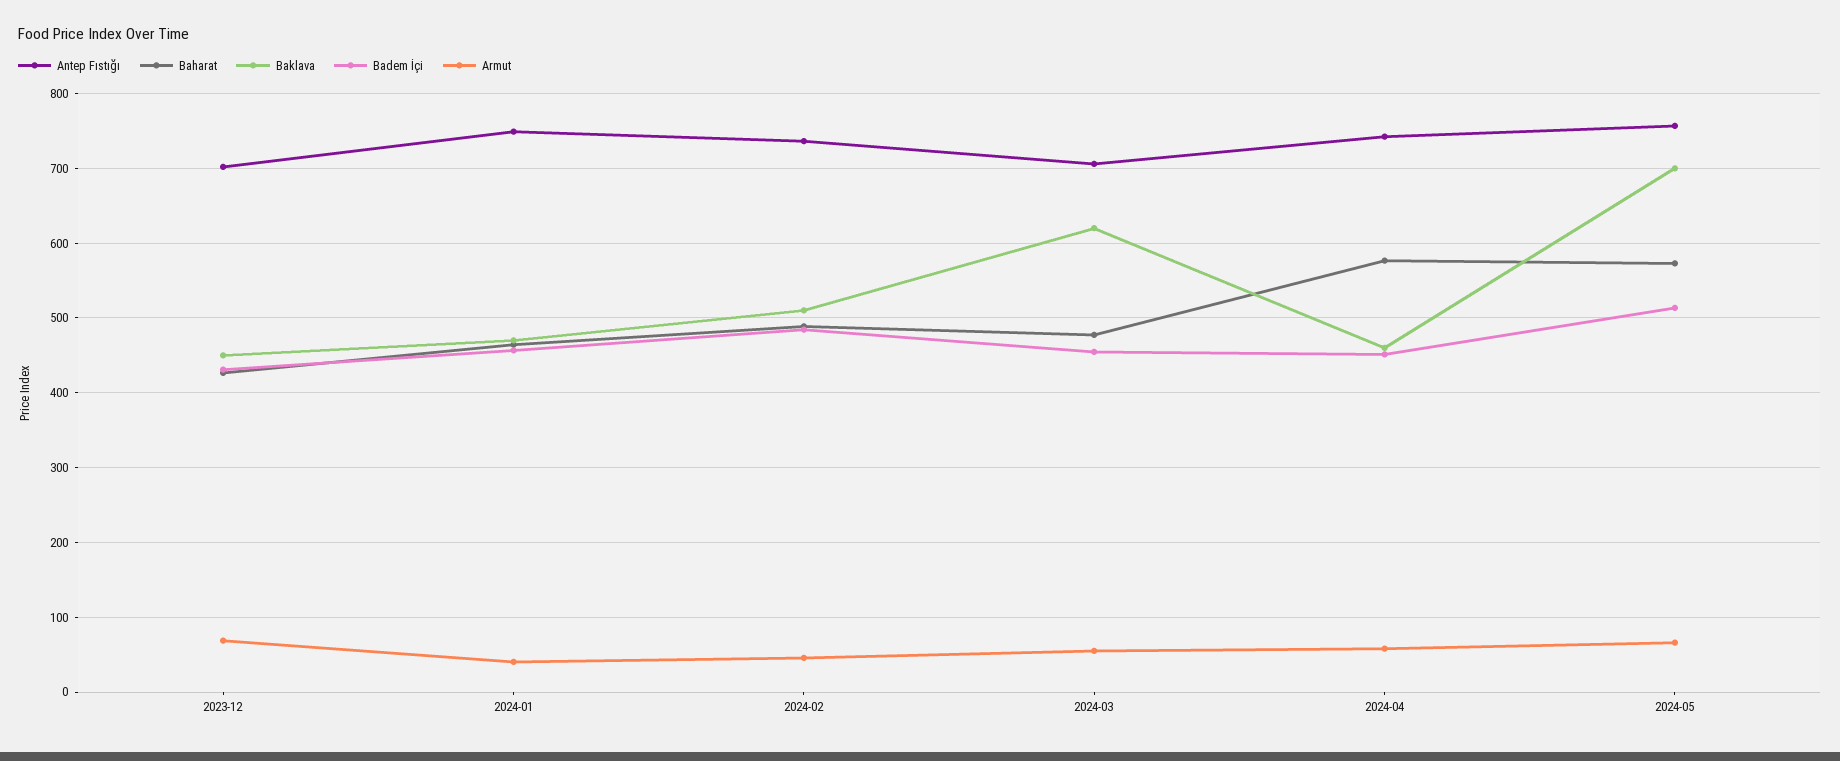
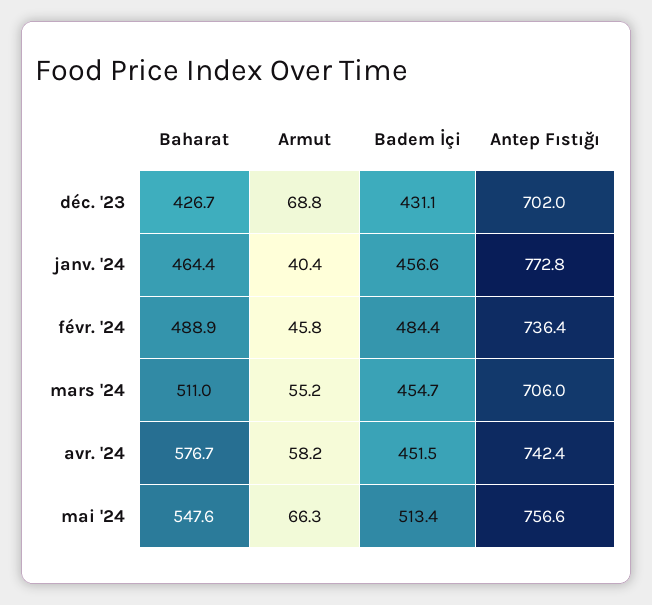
Baklava, 2023-12: 450 -> none
Antep Fıstığı, 2024-01: 750 -> 772.8
Baklava, 2024-01: 470 -> none
Baklava, 2024-02: 510 -> none
Baharat, 2024-03: 480 -> 511
Baklava, 2024-03: 620 -> none
Baklava, 2024-04: 460 -> none
Baharat, 2024-05: 570 -> 547.6
Baklava, 2024-05: 700 -> none

